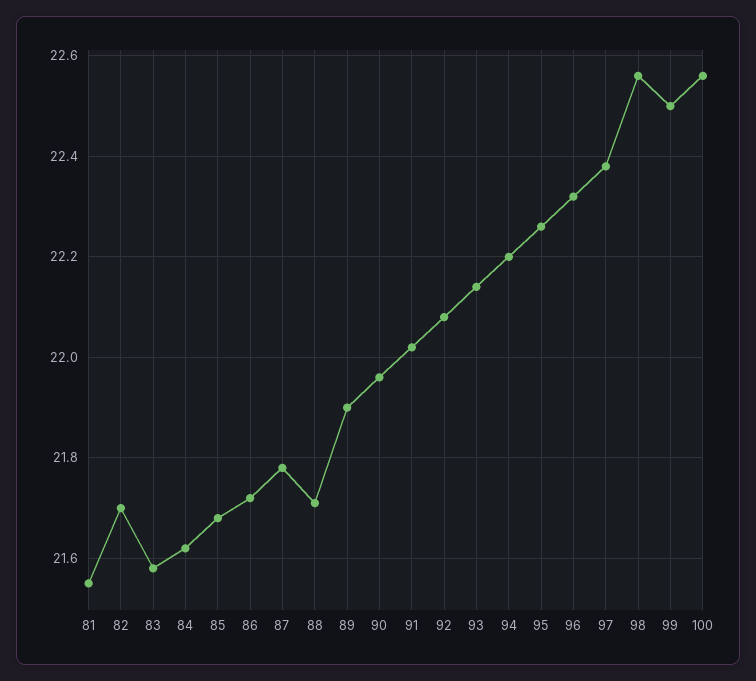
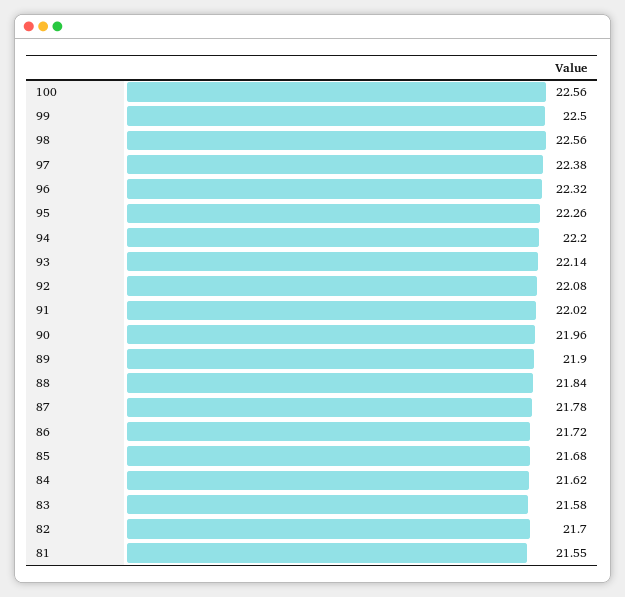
88: 21.7 -> 21.84

